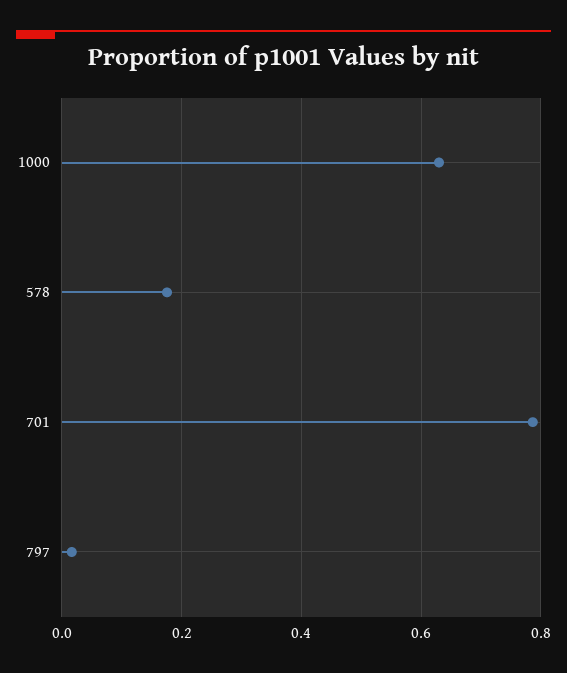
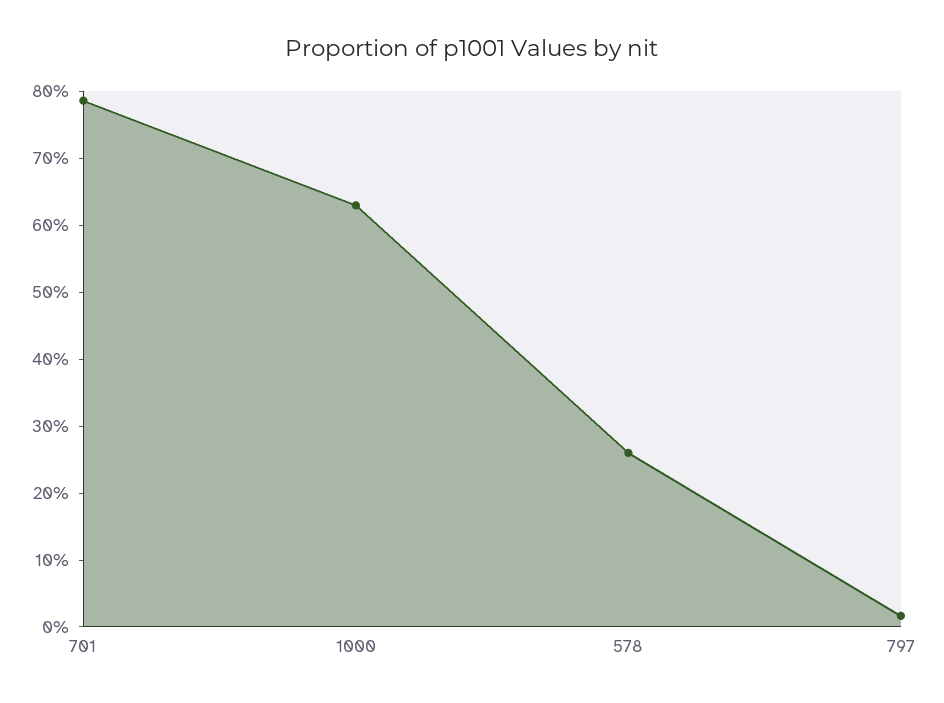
578: 0.18 -> 0.26

